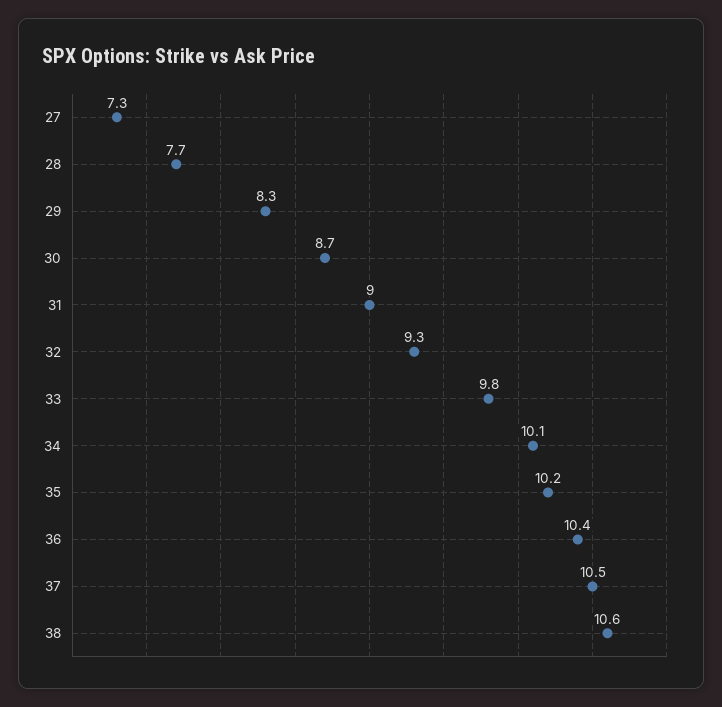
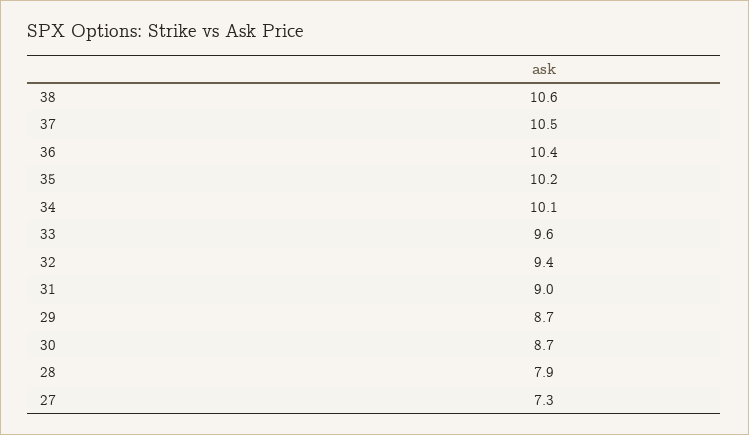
28: 7.7 -> 7.9
29: 8.3 -> 8.7
32: 9.3 -> 9.4
33: 9.8 -> 9.6

